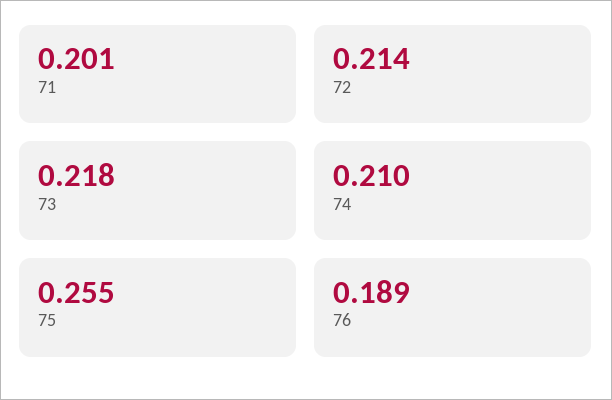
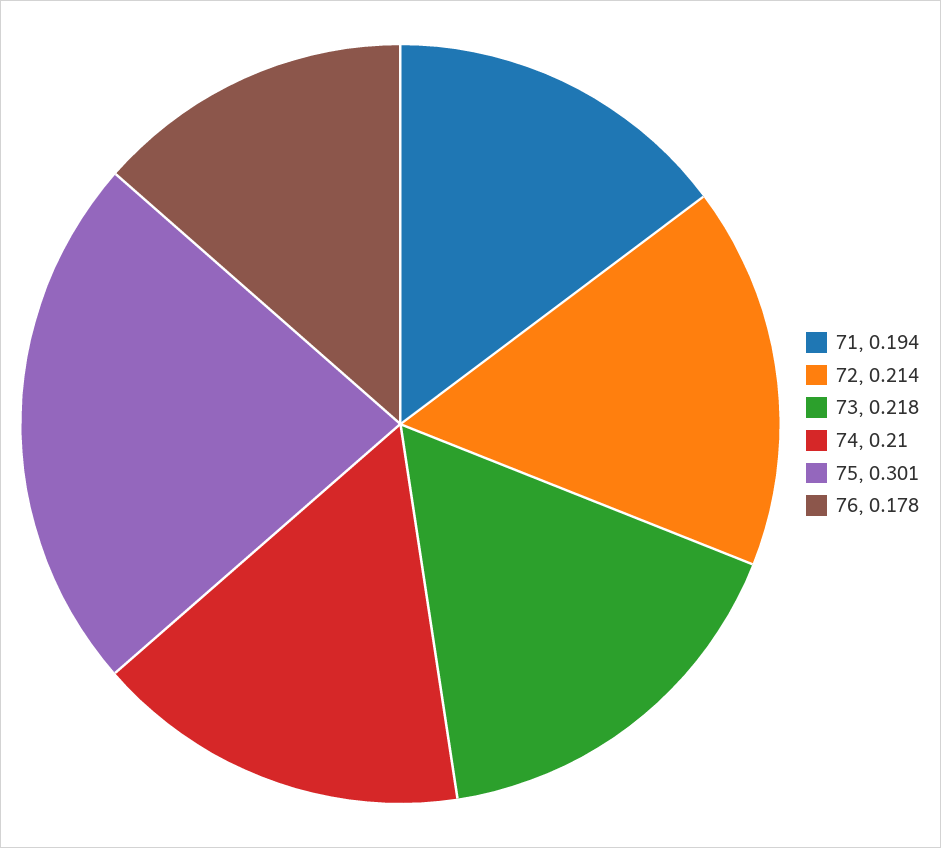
71: 0.201 -> 0.194
75: 0.255 -> 0.301
76: 0.189 -> 0.178

